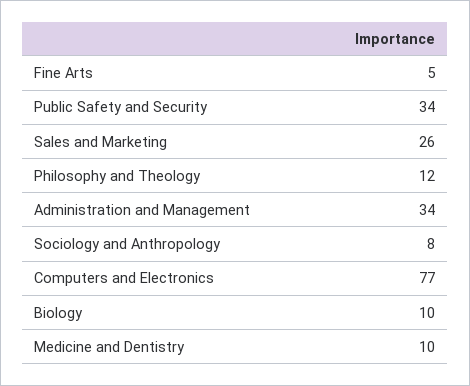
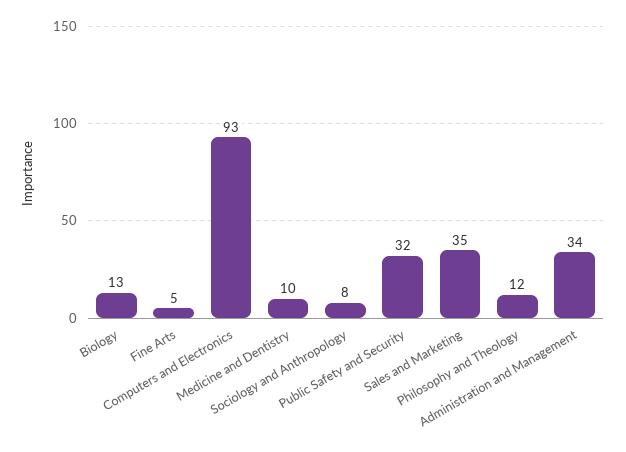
Public Safety and Security: 34 -> 32
Sales and Marketing: 26 -> 35
Computers and Electronics: 77 -> 93
Biology: 10 -> 13

